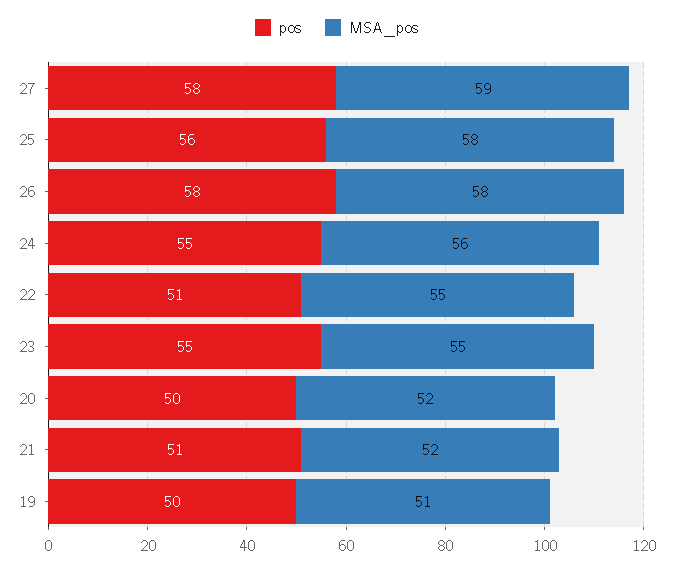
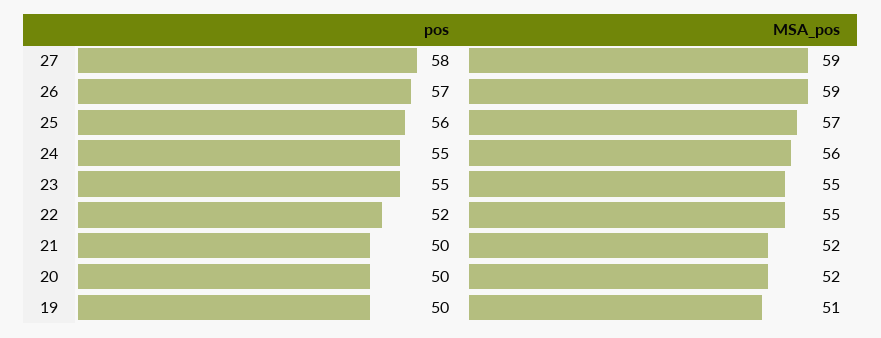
MSA_pos, 25: 58 -> 57
pos, 26: 58 -> 57
MSA_pos, 26: 58 -> 59
pos, 22: 51 -> 52
pos, 21: 51 -> 50

